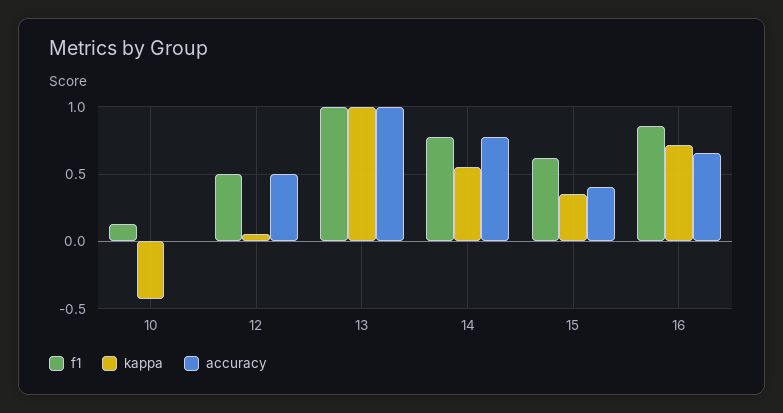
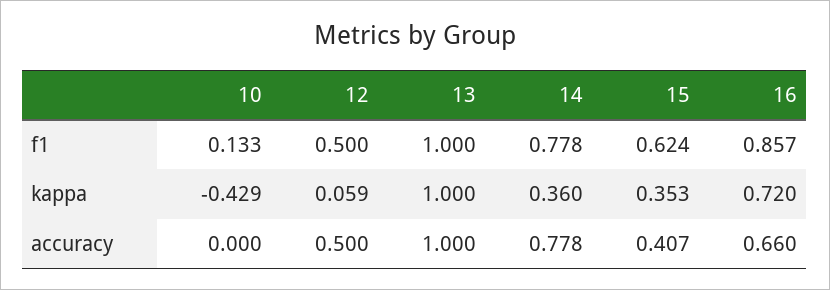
kappa, 14: 0.55 -> 0.36

